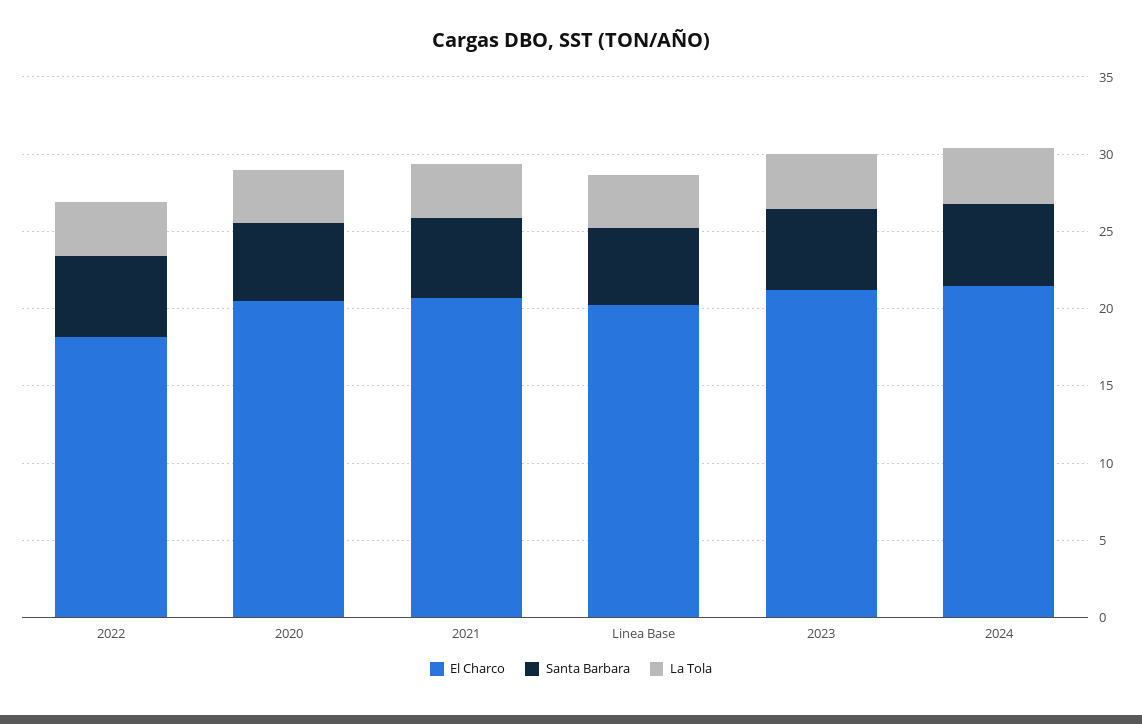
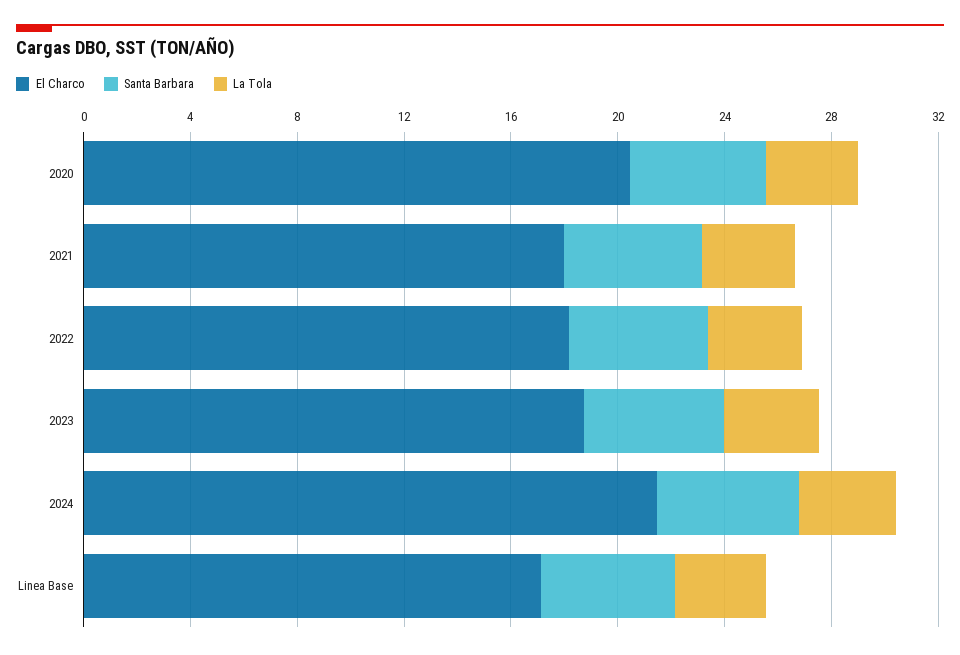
El Charco, 2021: 21 -> 18
El Charco, Linea Base: 20 -> 17
El Charco, 2023: 21 -> 19

